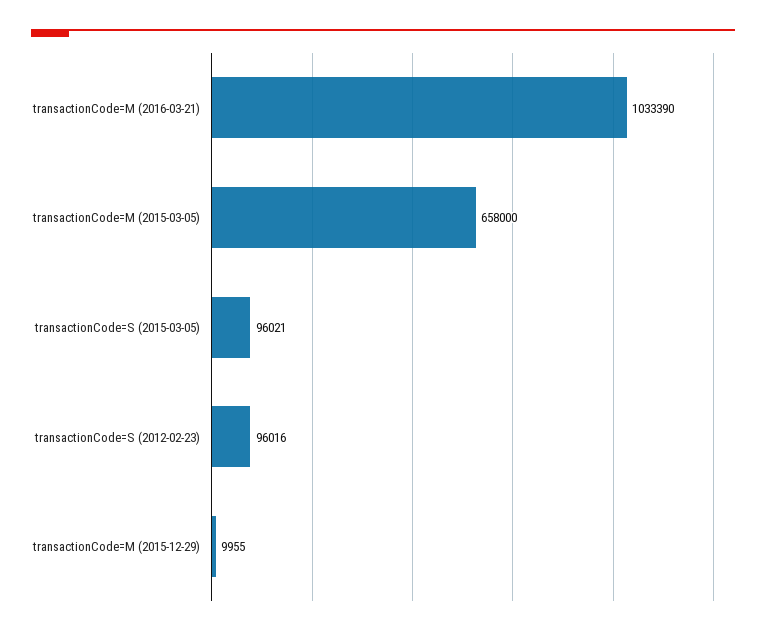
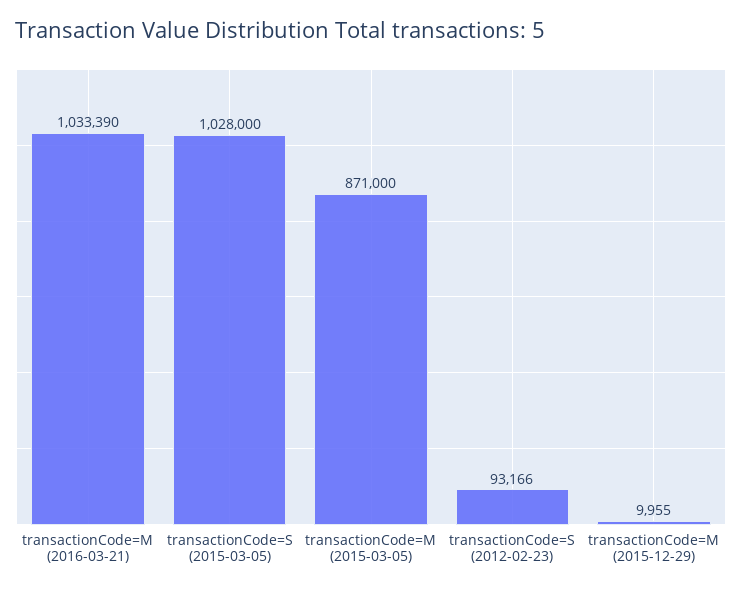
transactionCode=M (2015-03-05): 658000 -> 871000
transactionCode=S (2015-03-05): 96021 -> 1028000
transactionCode=S (2012-02-23): 96016 -> 93166

